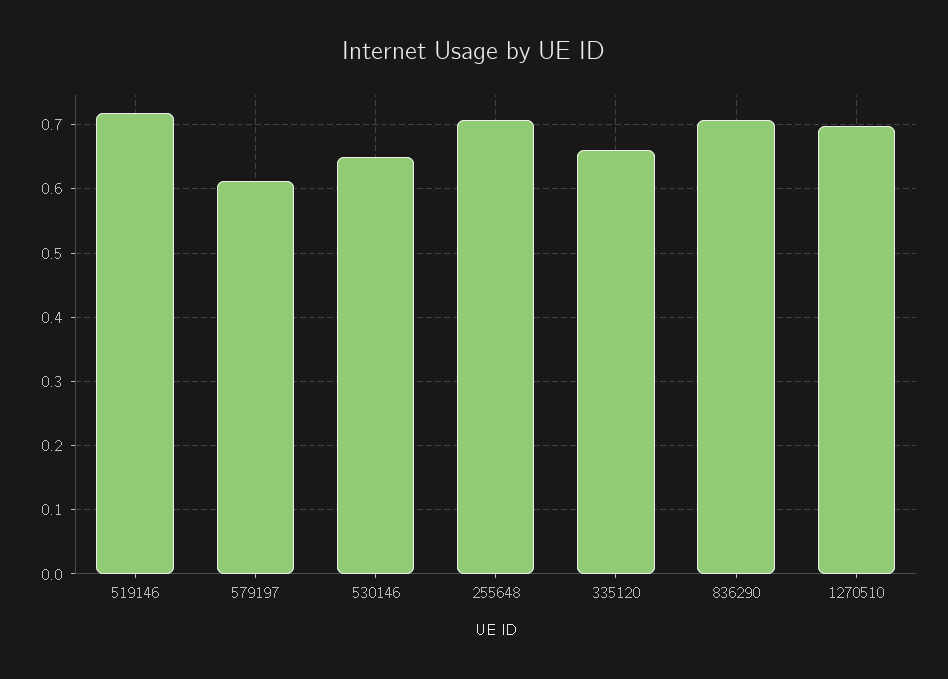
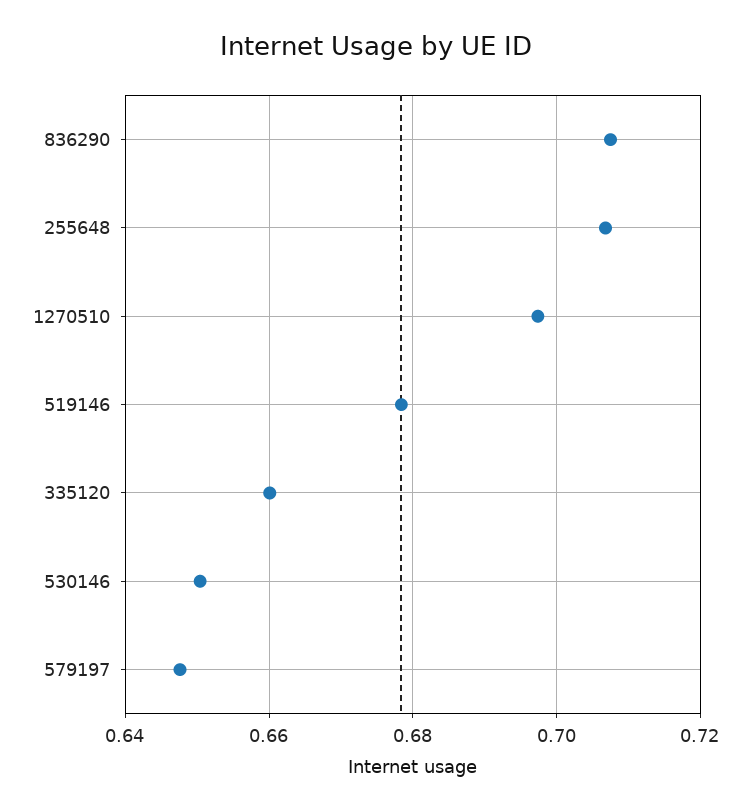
519146: 0.72 -> 0.678
579197: 0.61 -> 0.648

